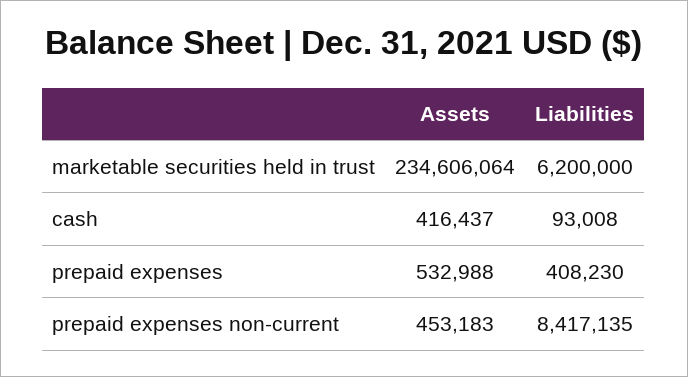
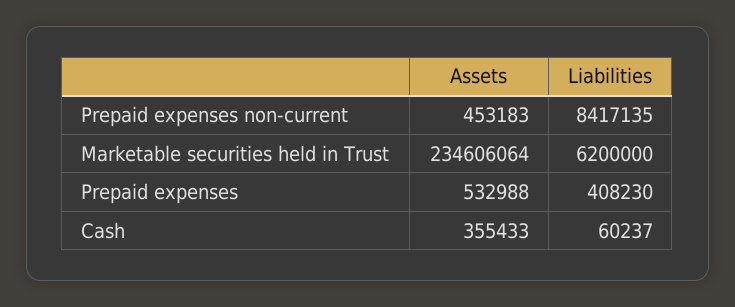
Assets, cash: 416437 -> 355433
Liabilities, cash: 93008 -> 60237

